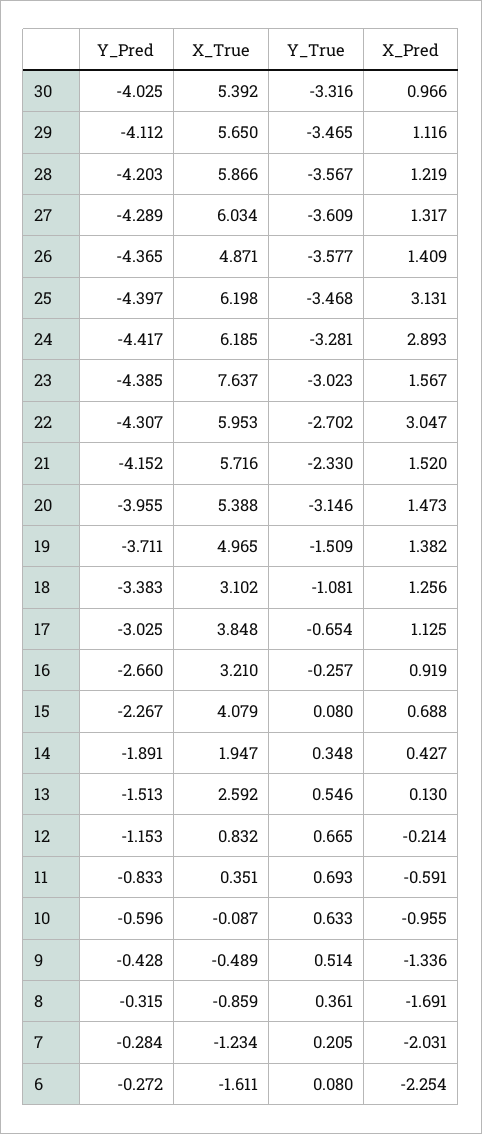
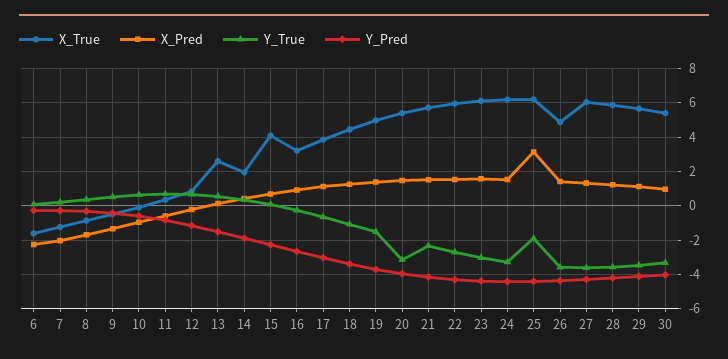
Y_True, 25: -3.468 -> -2
X_Pred, 24: 2.893 -> 1.5
X_True, 23: 7.637 -> 6
X_Pred, 22: 3.047 -> 1.5
X_True, 18: 3.102 -> 4.5

